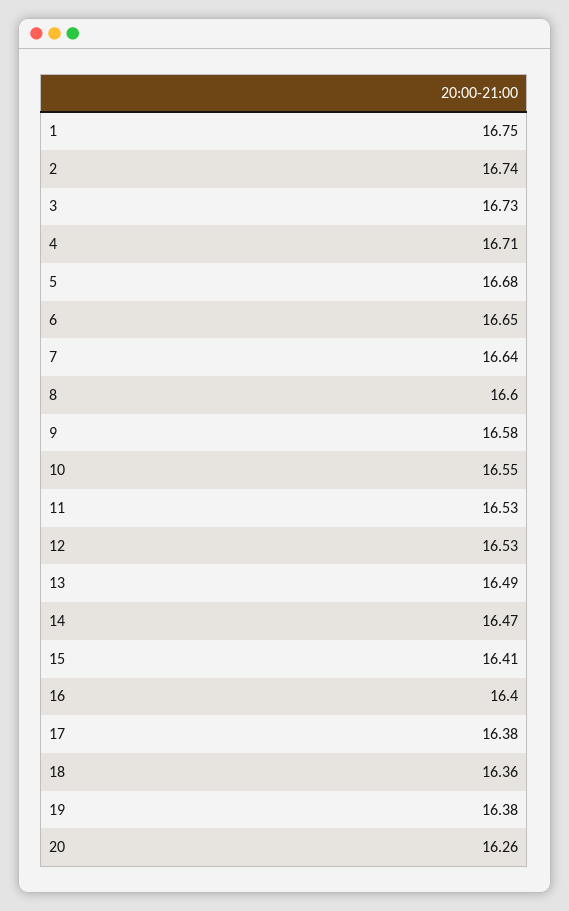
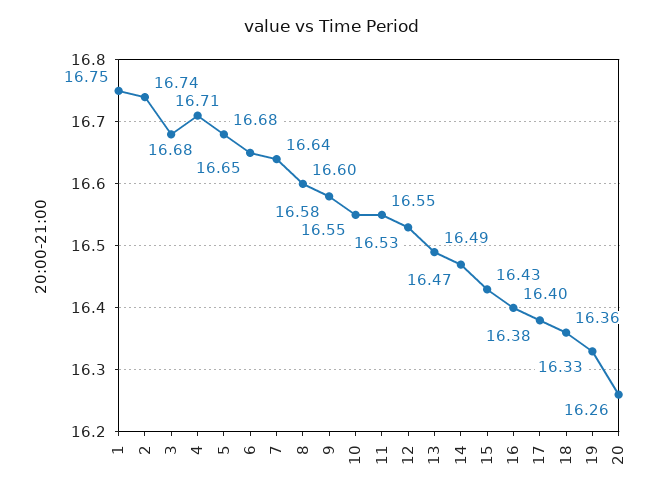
3: 16.73 -> 16.68
11: 16.53 -> 16.55
15: 16.41 -> 16.43
19: 16.38 -> 16.33

